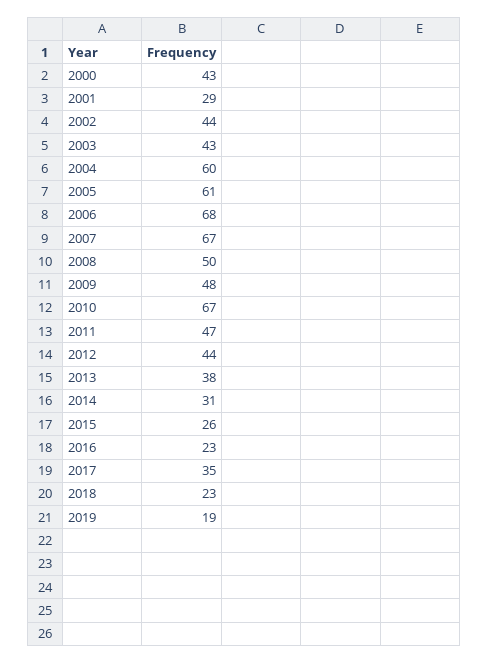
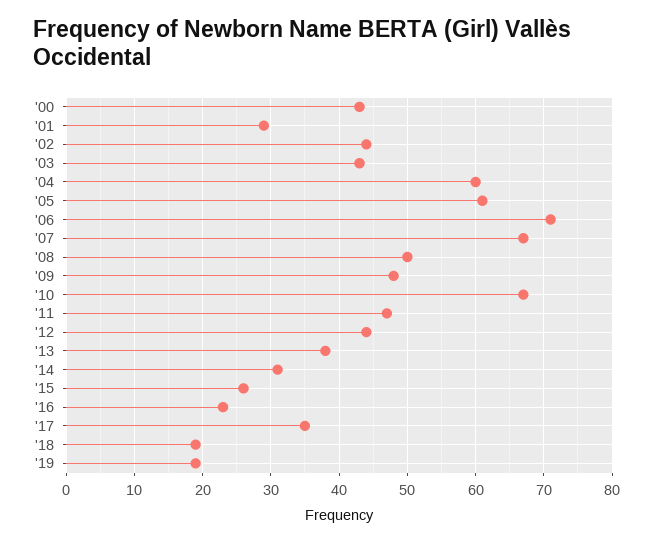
2006: 68 -> 71
2018: 23 -> 19

